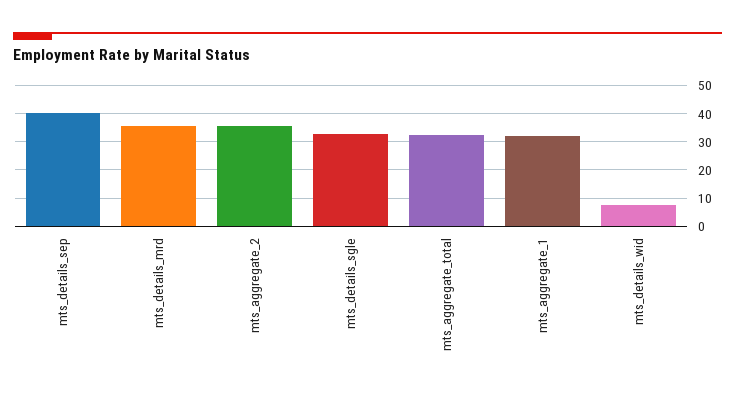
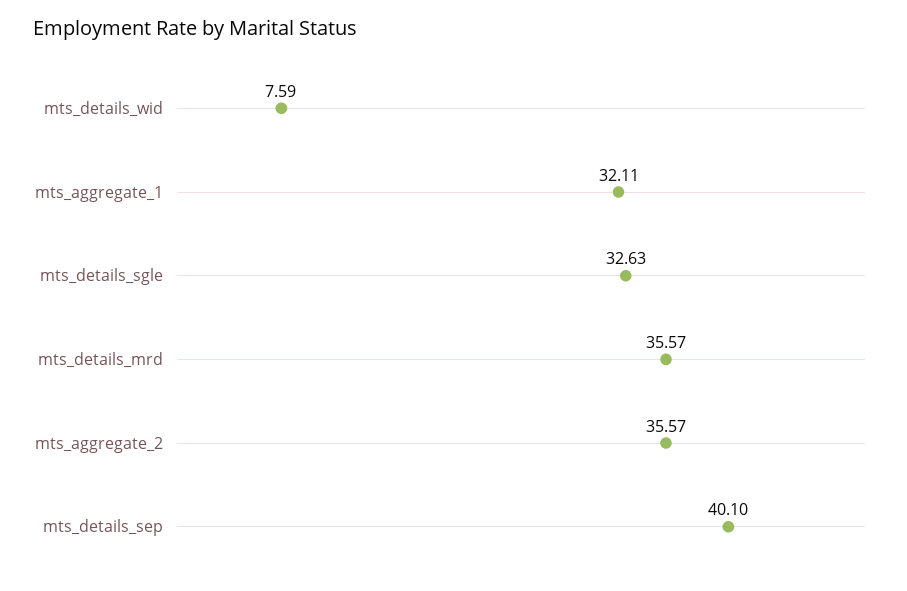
mts_aggregate_total: 32.5 -> none

